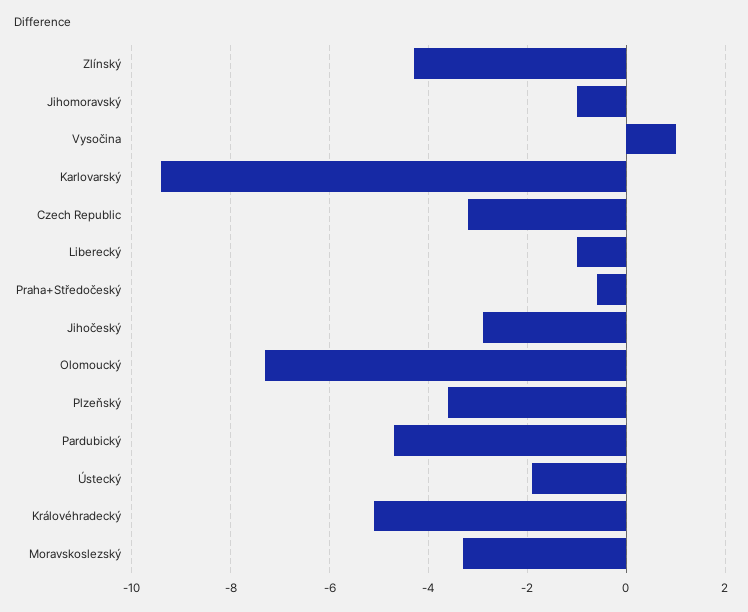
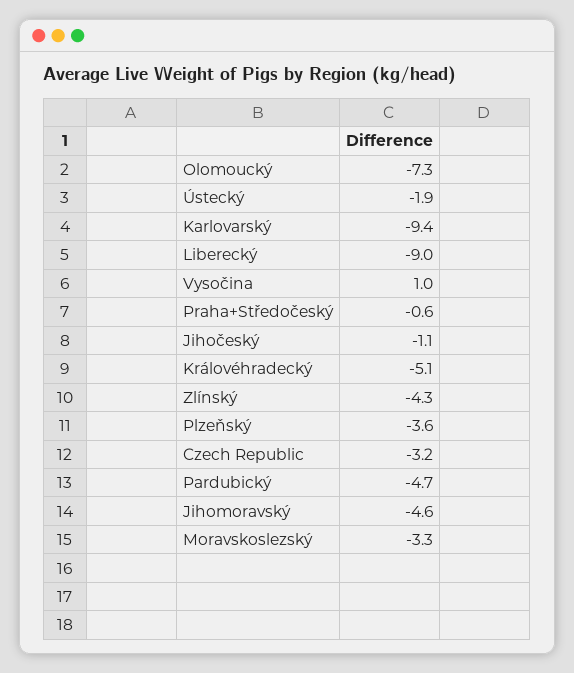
Jihomoravský: -1 -> -4.6
Liberecký: -1 -> -9
Jihočeský: -3 -> -1.1

